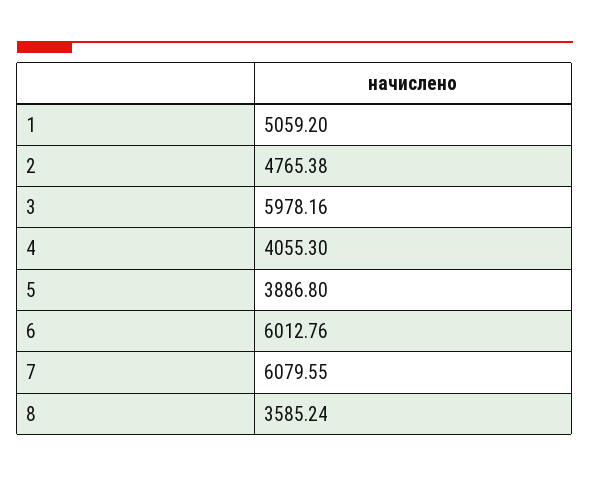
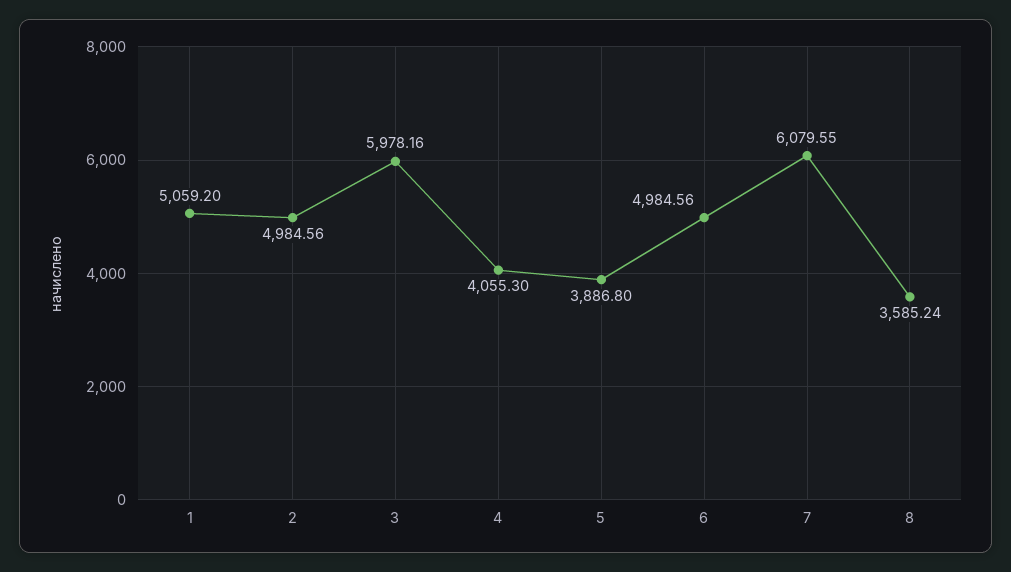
2: 4765.38 -> 4984.56
6: 6012.76 -> 4984.56

